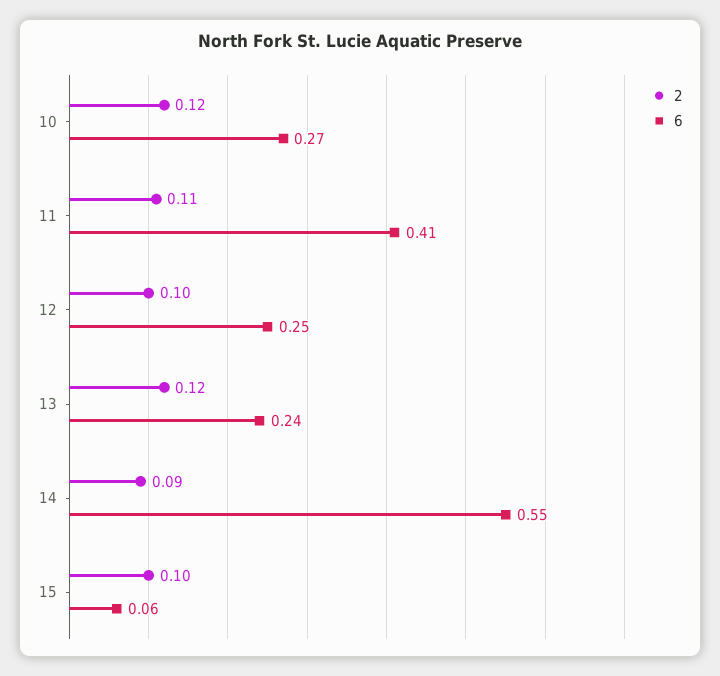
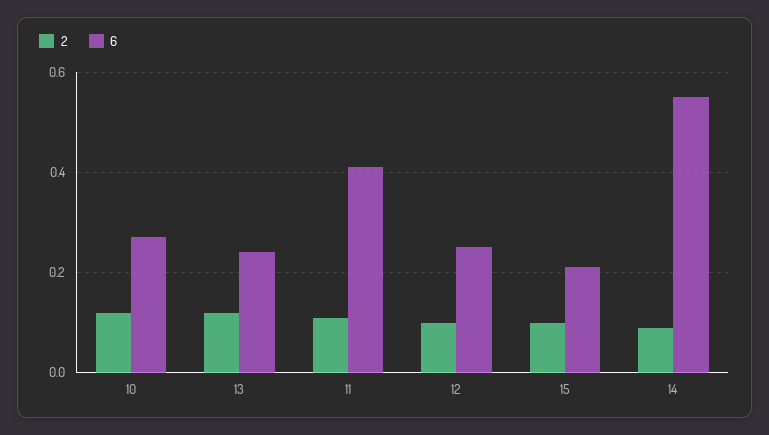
6, 15: 0.06 -> 0.2

